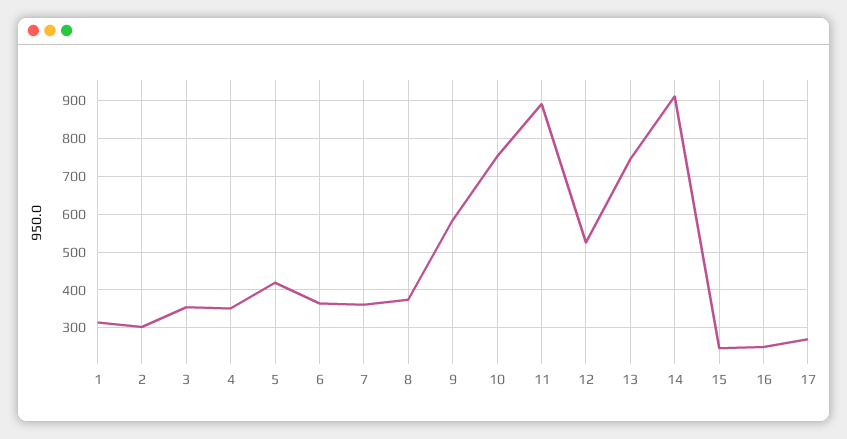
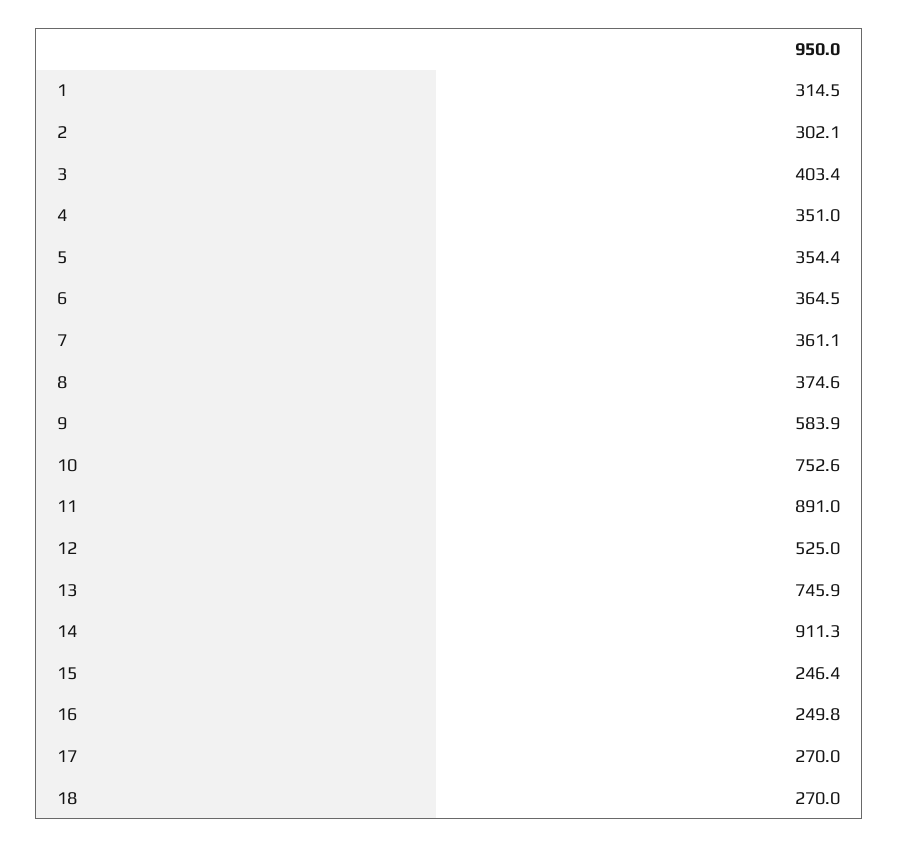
3: 360 -> 403.4
5: 420 -> 354.4
18: none -> 270

